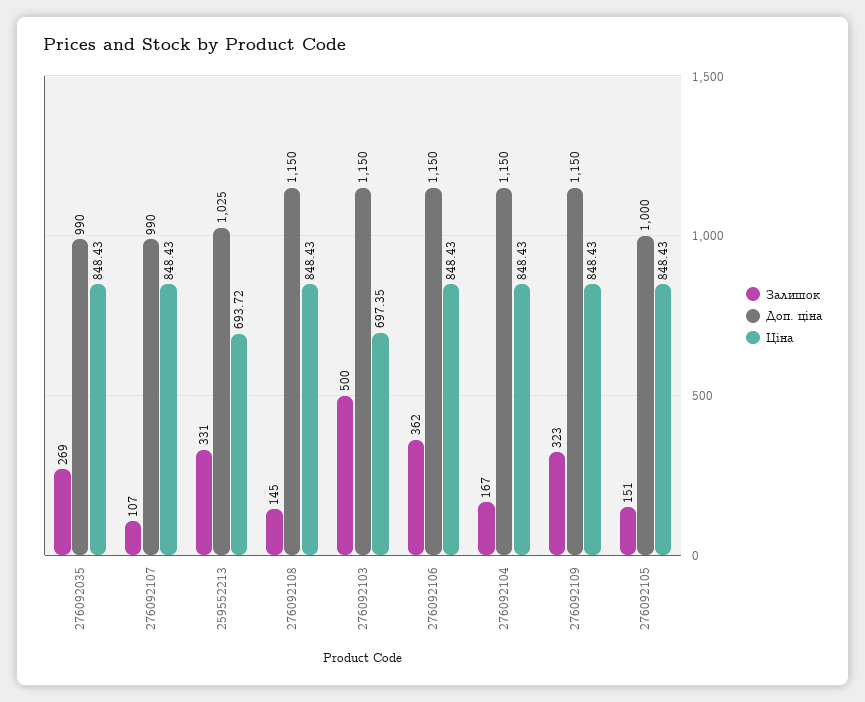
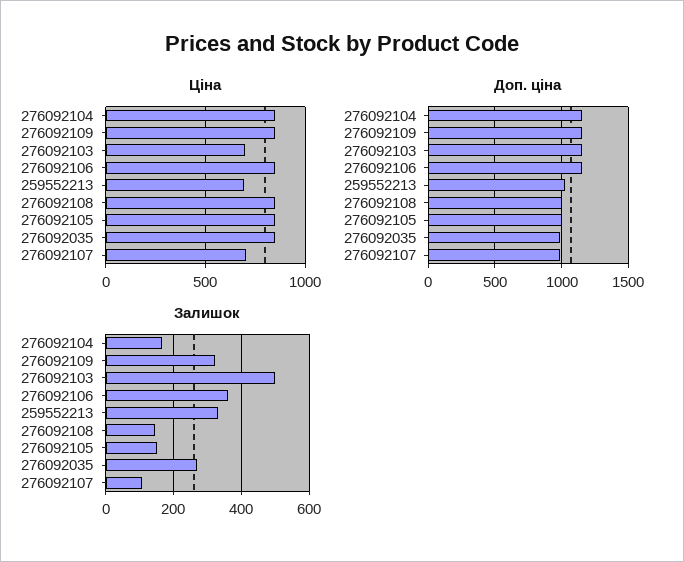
Ціна, 276092107: 848.43 -> 700
Доп. ціна, 276092108: 1150 -> 1000

